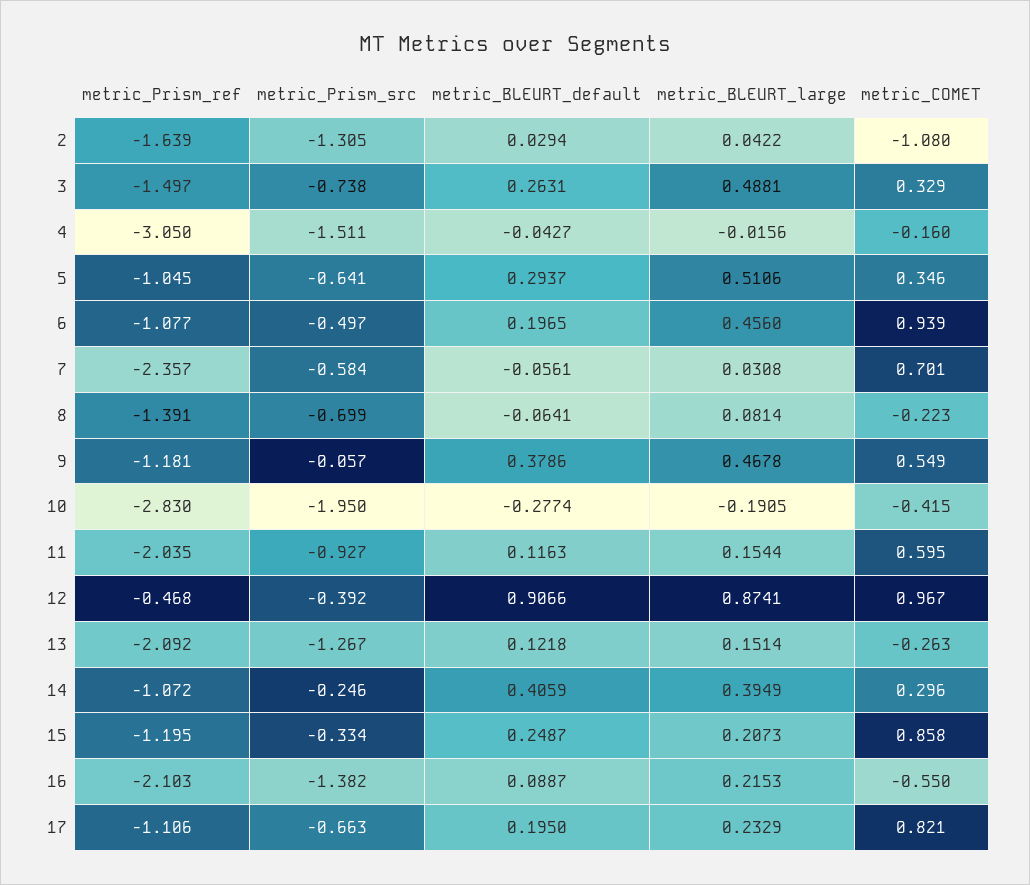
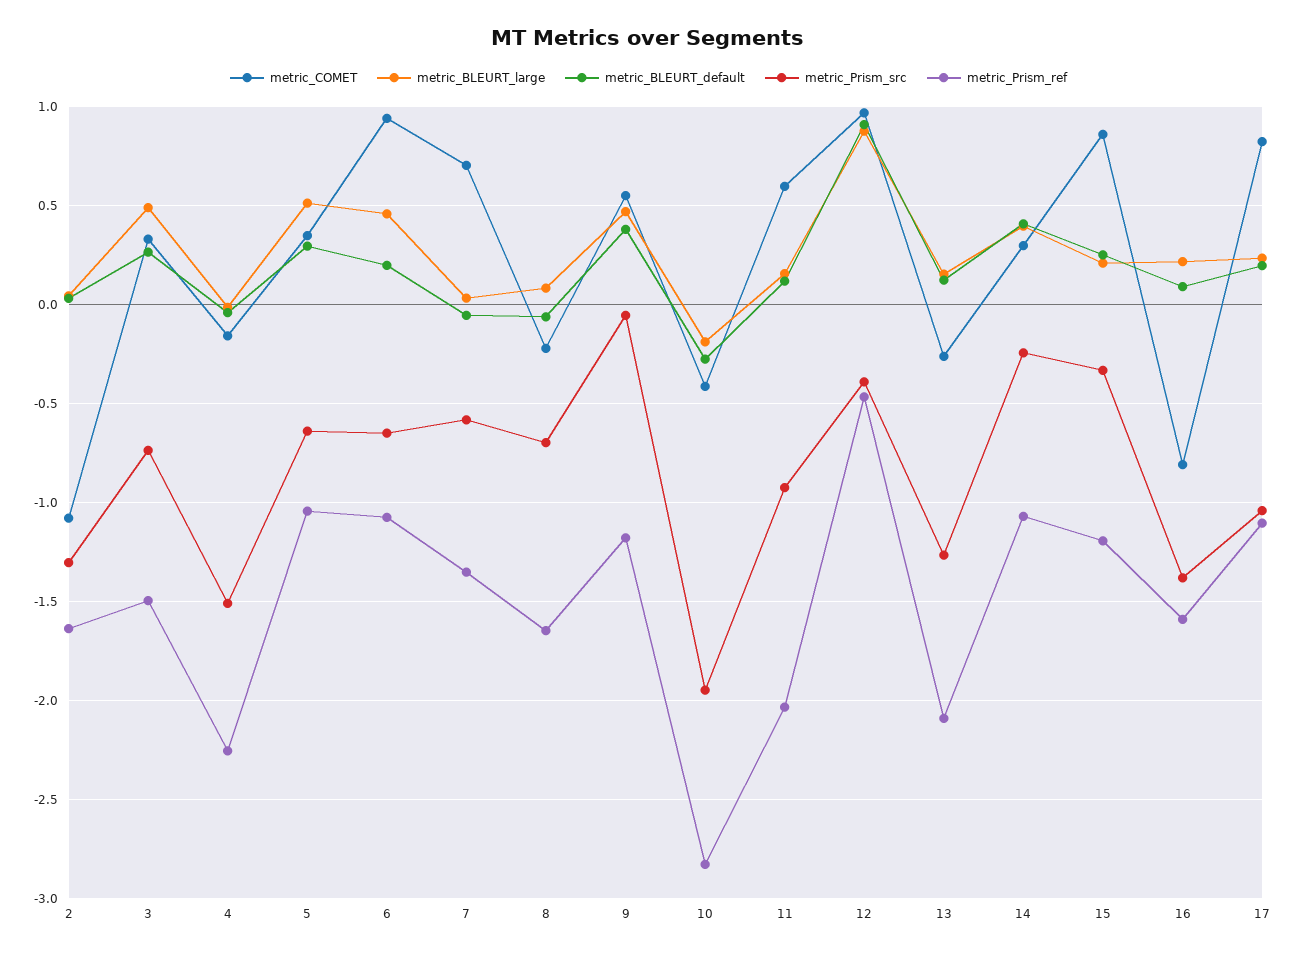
metric_Prism_ref, 4: -3.05 -> -2.25
metric_Prism_src, 6: -0.497 -> -0.65
metric_Prism_ref, 7: -2.357 -> -1.35
metric_Prism_ref, 8: -1.391 -> -1.65
metric_Prism_ref, 16: -2.103 -> -1.6
metric_COMET, 16: -0.55 -> -0.8
metric_Prism_src, 17: -0.663 -> -1.05

